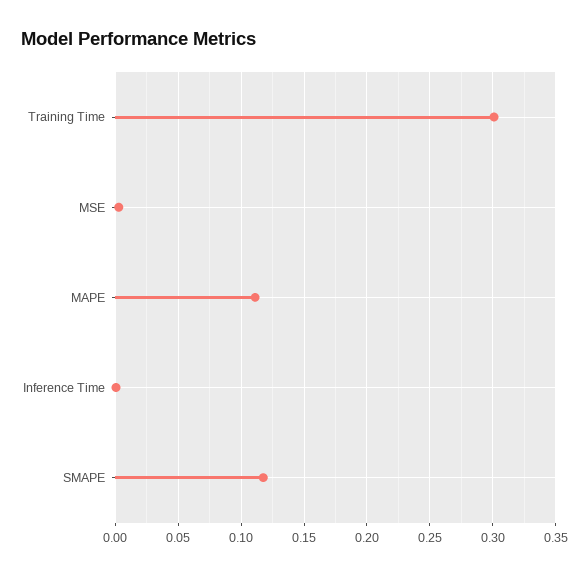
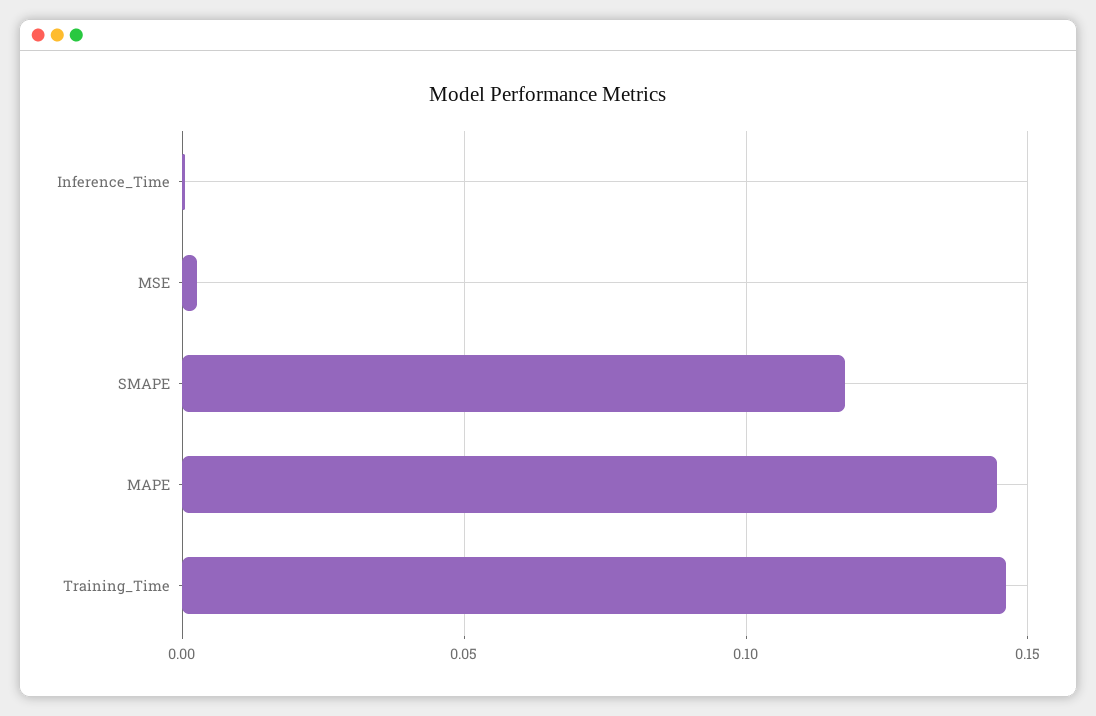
Training Time: 0.3 -> 0.145
MAPE: 0.11 -> 0.145

